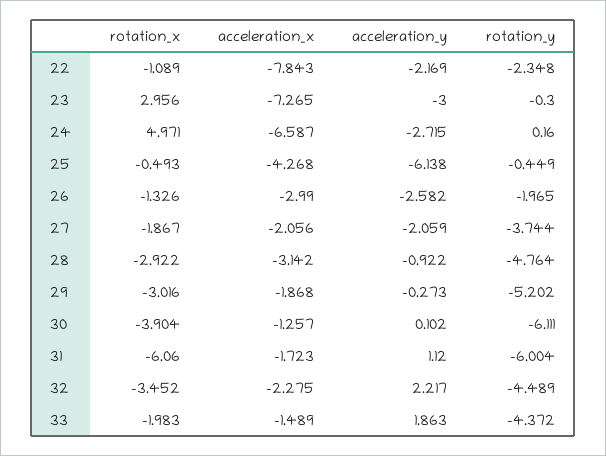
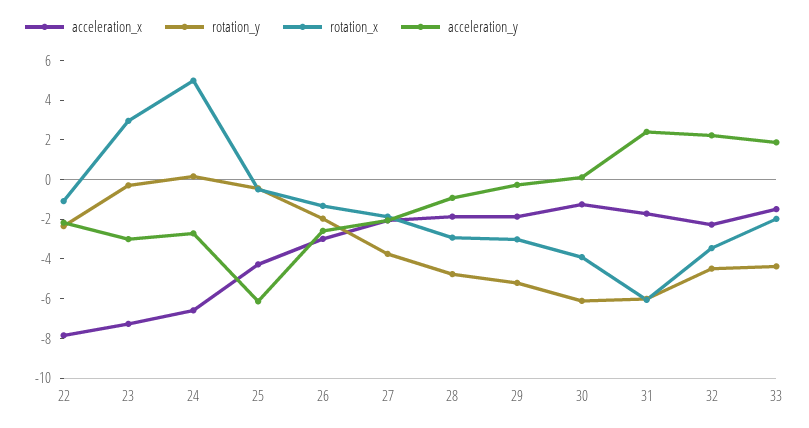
acceleration_x, 28: -3.142 -> -2
acceleration_y, 31: 1.12 -> 2.5

